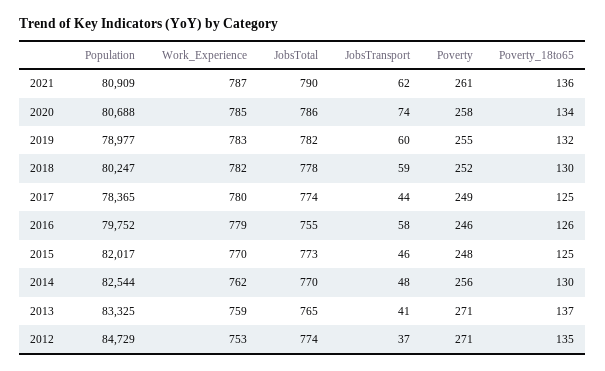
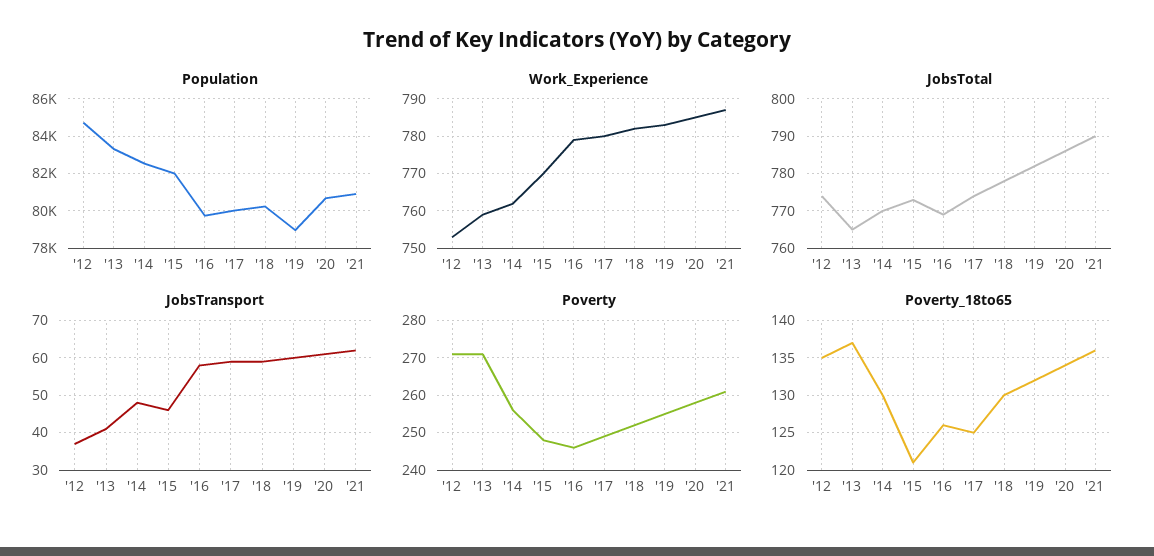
JobsTransport, 2020: 74 -> 60
Population, 2017: 78365 -> 80000
JobsTransport, 2017: 44 -> 60
JobsTotal, 2016: 755 -> 770
Poverty_18to65, 2015: 125 -> 121

